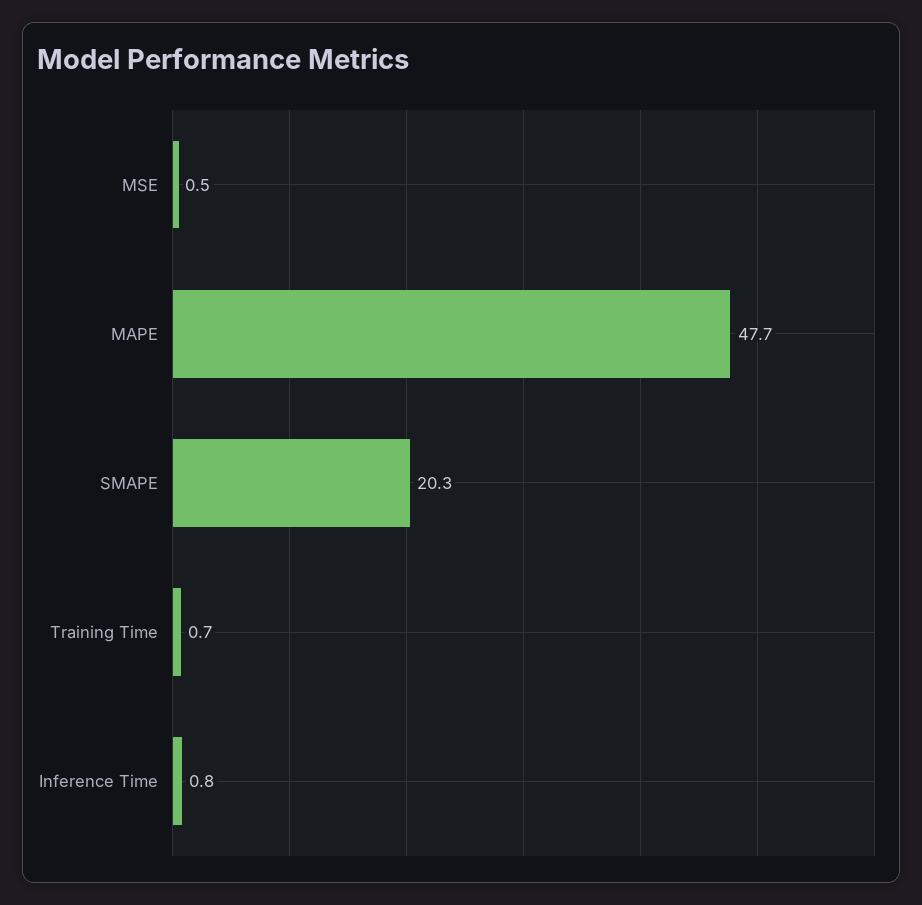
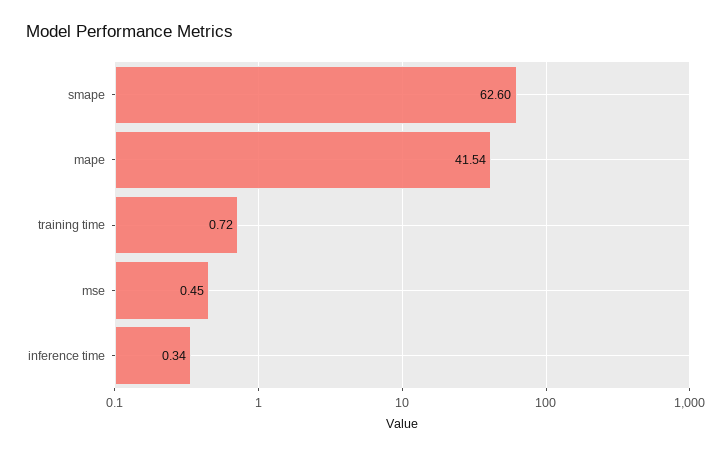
MAPE: 47.7 -> 41.54
SMAPE: 20.3 -> 62.6
Inference Time: 0.8 -> 0.34

